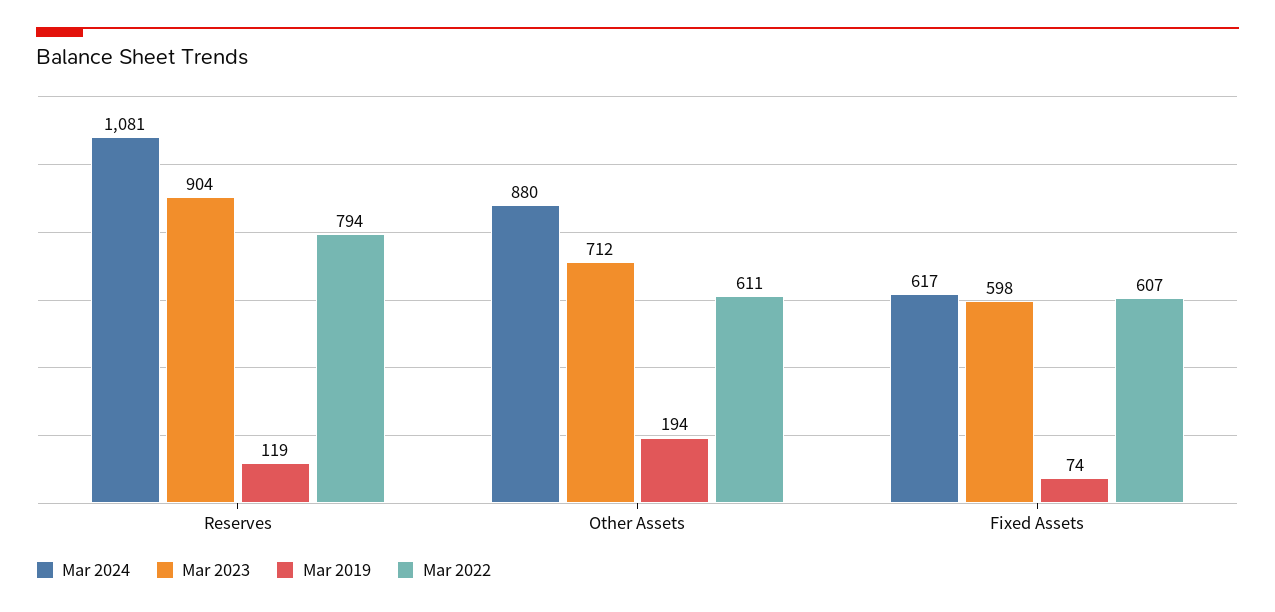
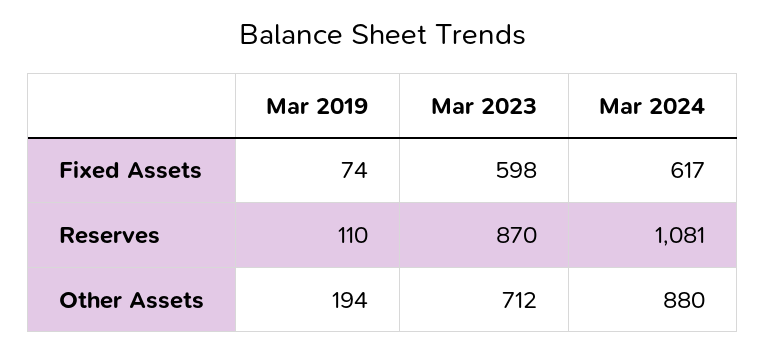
Mar 2023, Reserves: 904 -> 870
Mar 2019, Reserves: 119 -> 110
Mar 2022, Reserves: 794 -> none
Mar 2022, Other Assets: 611 -> none
Mar 2022, Fixed Assets: 607 -> none

